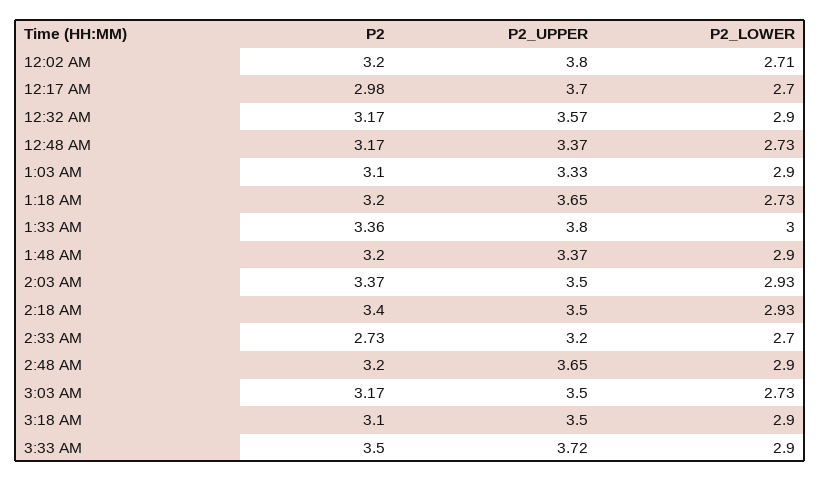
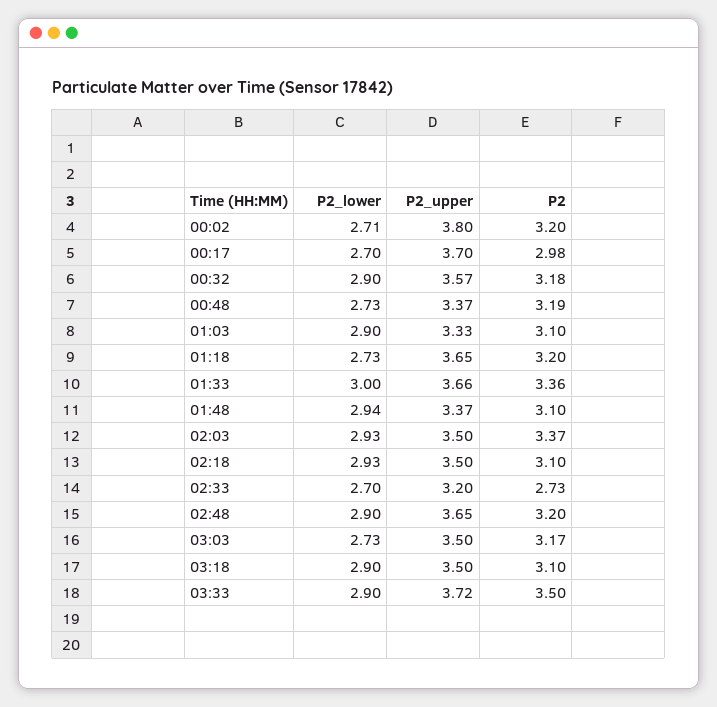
P2, 12:32 AM: 3.17 -> 3.18
P2, 12:48 AM: 3.17 -> 3.19
P2_UPPER, 1:33 AM: 3.8 -> 3.66
P2, 1:48 AM: 3.2 -> 3.1
P2_LOWER, 1:48 AM: 2.9 -> 2.94
P2, 2:18 AM: 3.4 -> 3.1

